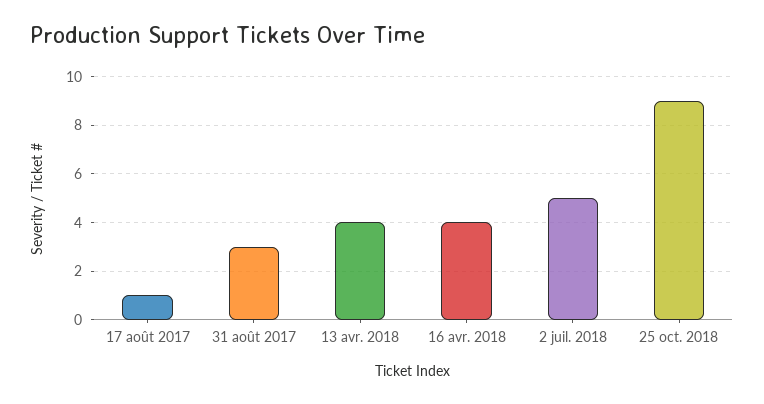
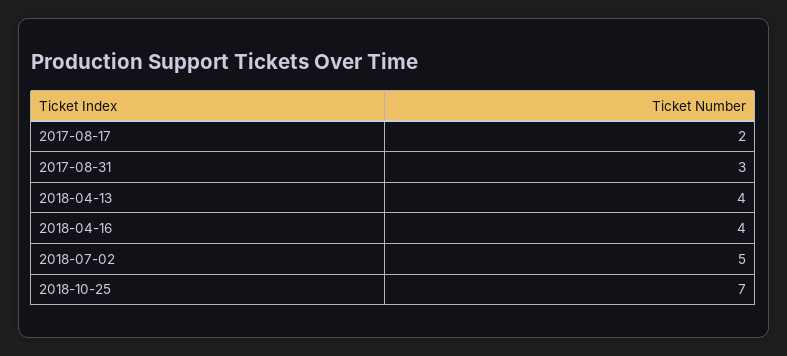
17 août 2017: 1 -> 2
25 oct. 2018: 9 -> 7

